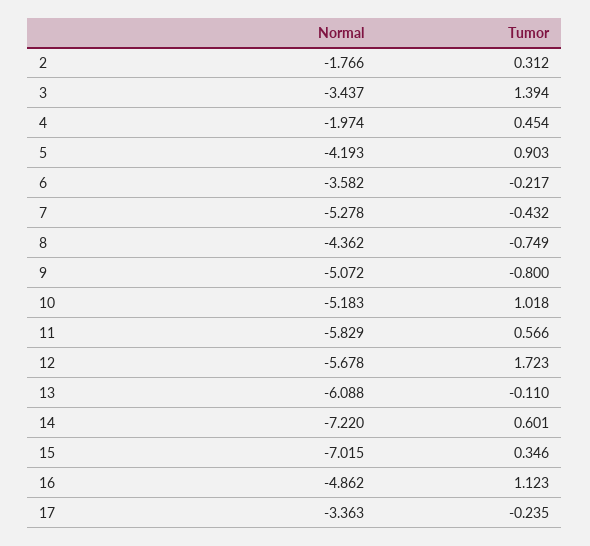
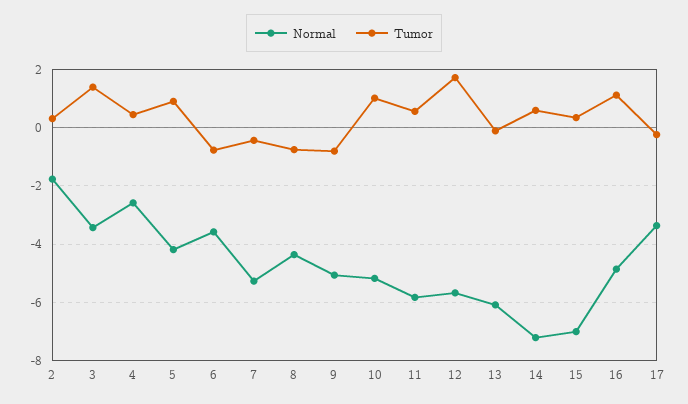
Normal, 4: -1.974 -> -2.5
Tumor, 6: -0.217 -> -0.75

